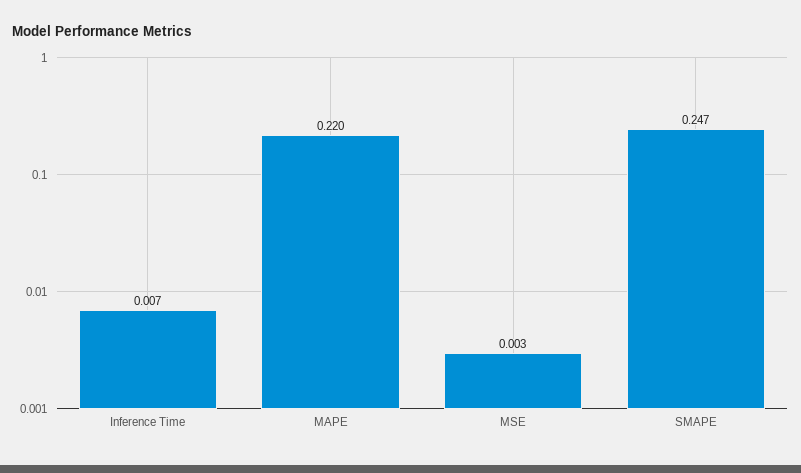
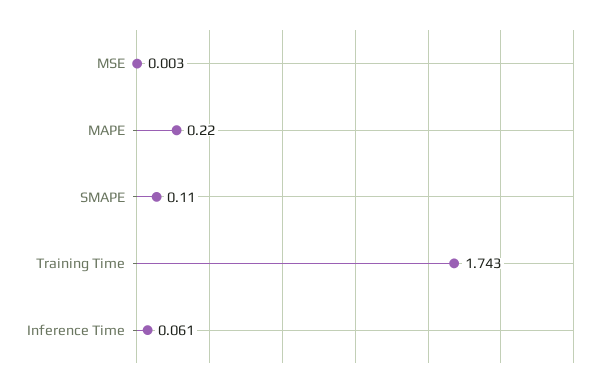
Inference Time: 0.007 -> 0.061
SMAPE: 0.247 -> 0.11
Training Time: none -> 1.743

